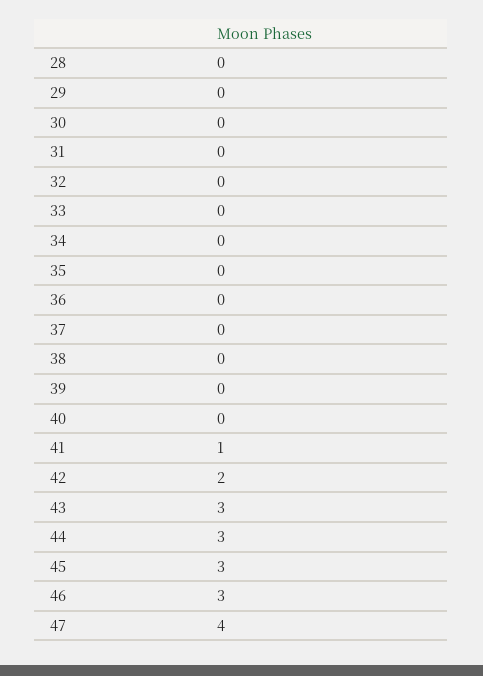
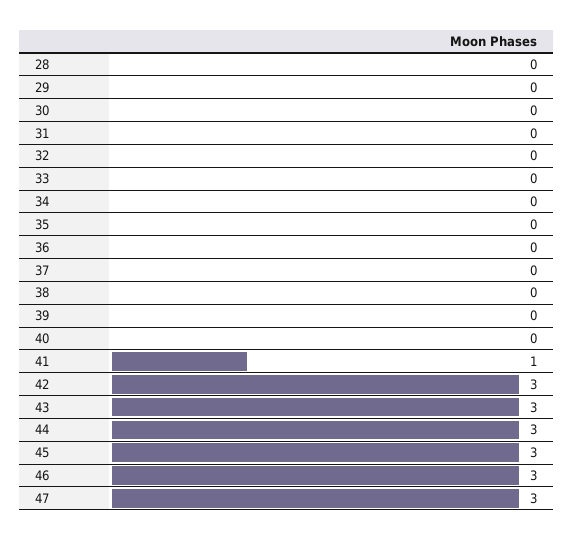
42: 2 -> 3
47: 4 -> 3

